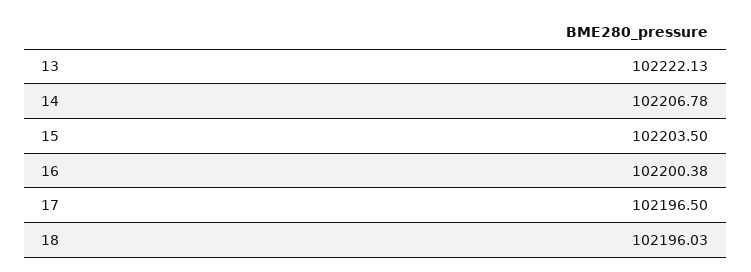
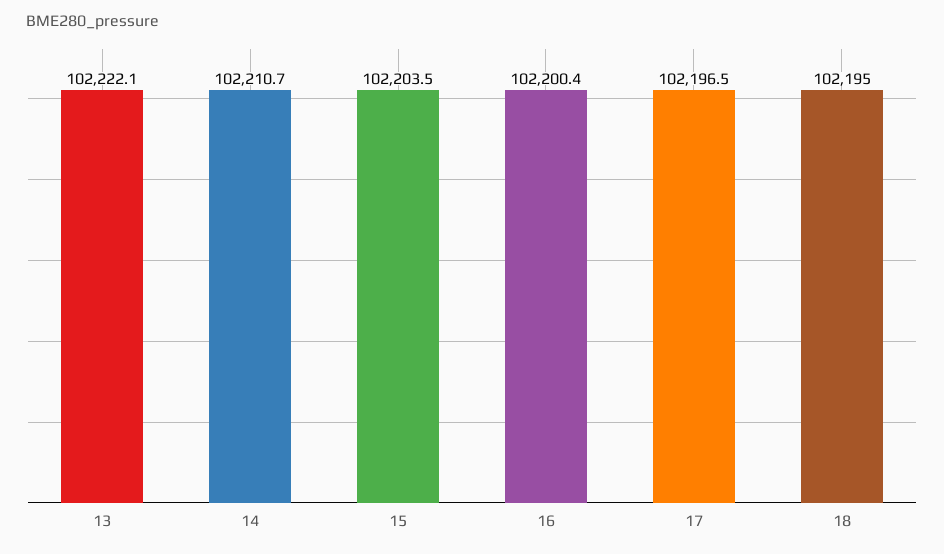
14: 102206.78 -> 102210.7
18: 102196.03 -> 102195

